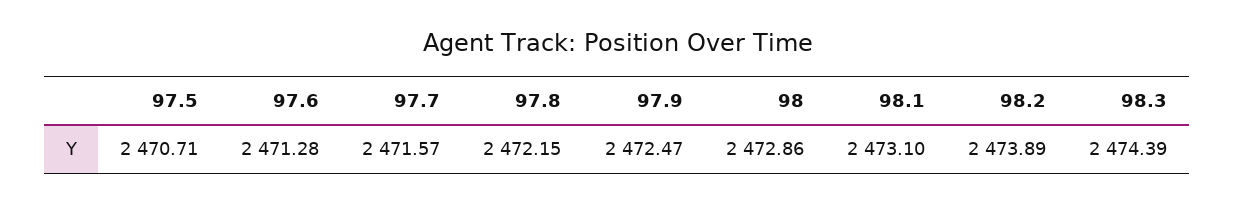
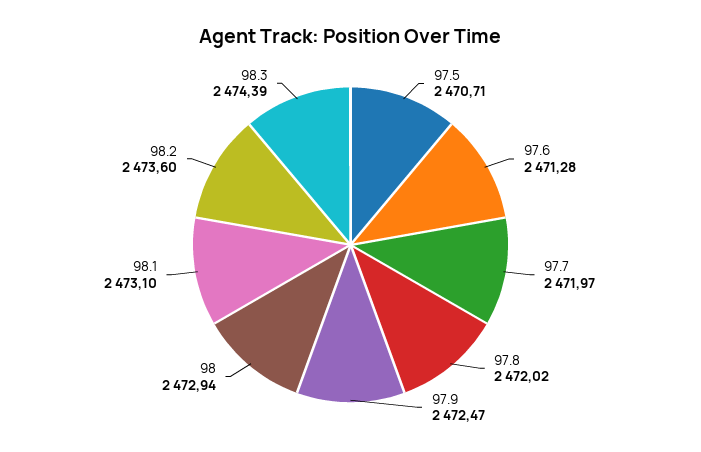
97.7: 2471.57 -> 2471.97
97.8: 2472.15 -> 2472.02
98: 2472.86 -> 2472.94
98.2: 2473.89 -> 2473.6

